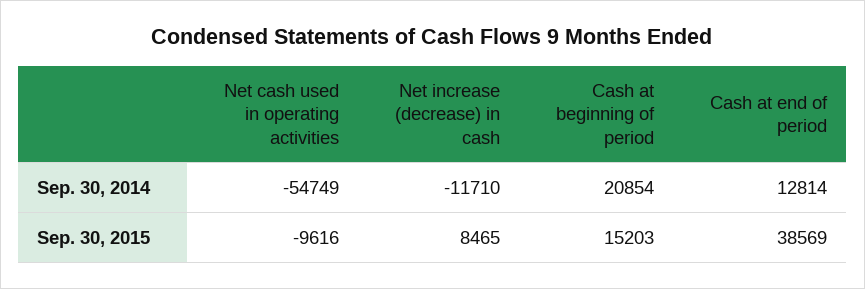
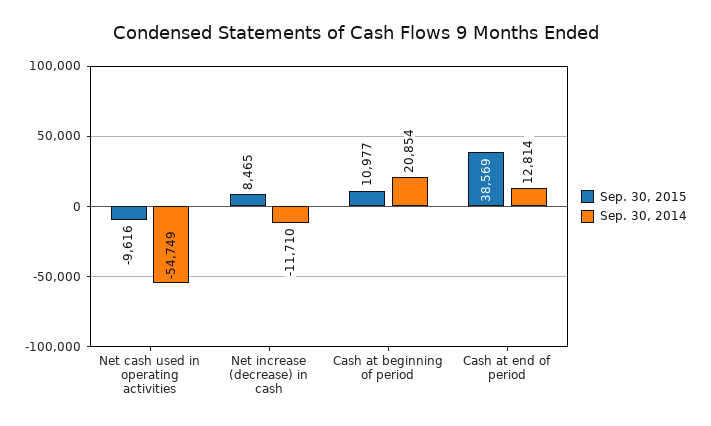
Sep. 30, 2015, Cash at beginning of period: 15203 -> 10977

